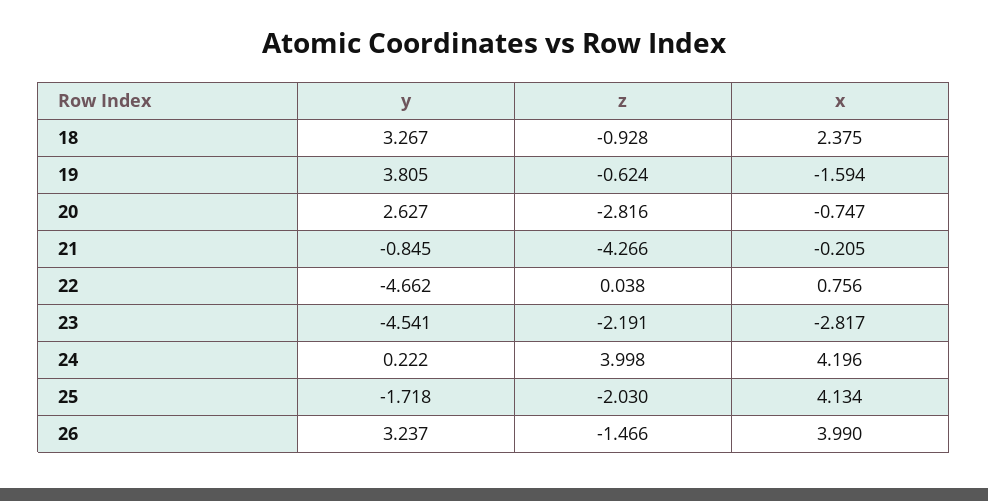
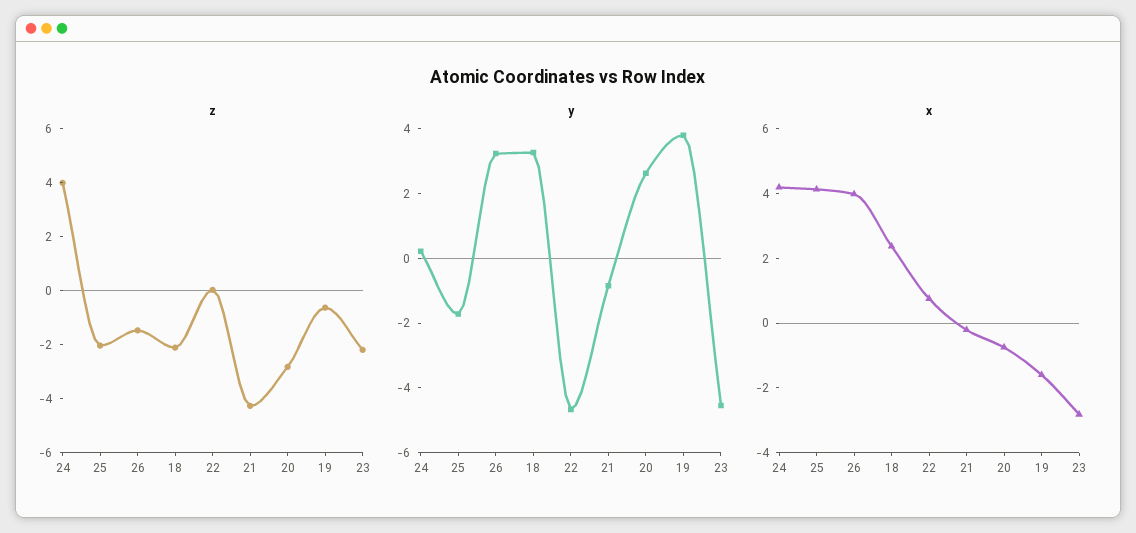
z, 18: -0.928 -> -2

